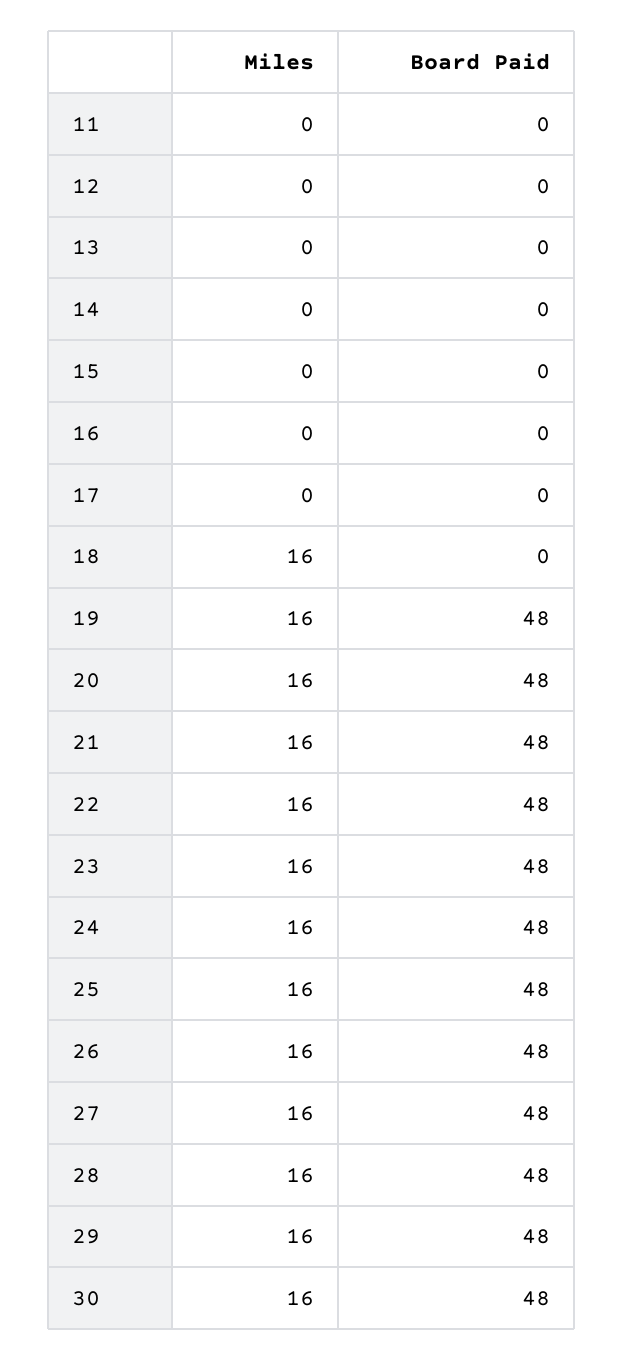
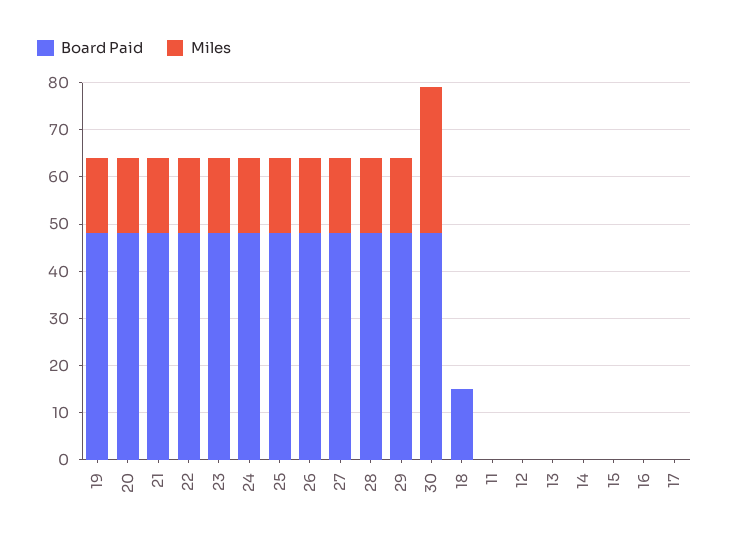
Miles, 18: 16 -> 0
Board Paid, 18: 0 -> 15
Miles, 30: 16 -> 30

